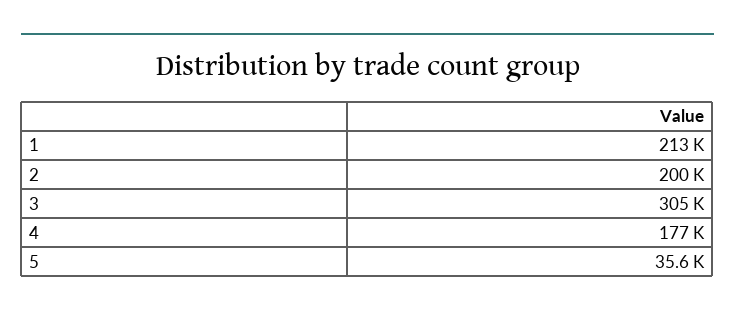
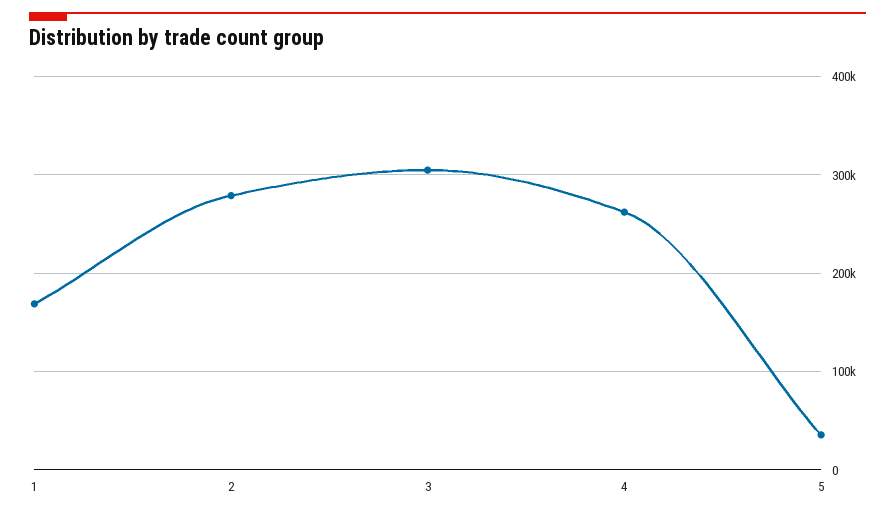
1: 213000 -> 170000
2: 200000 -> 280000
4: 177000 -> 260000

